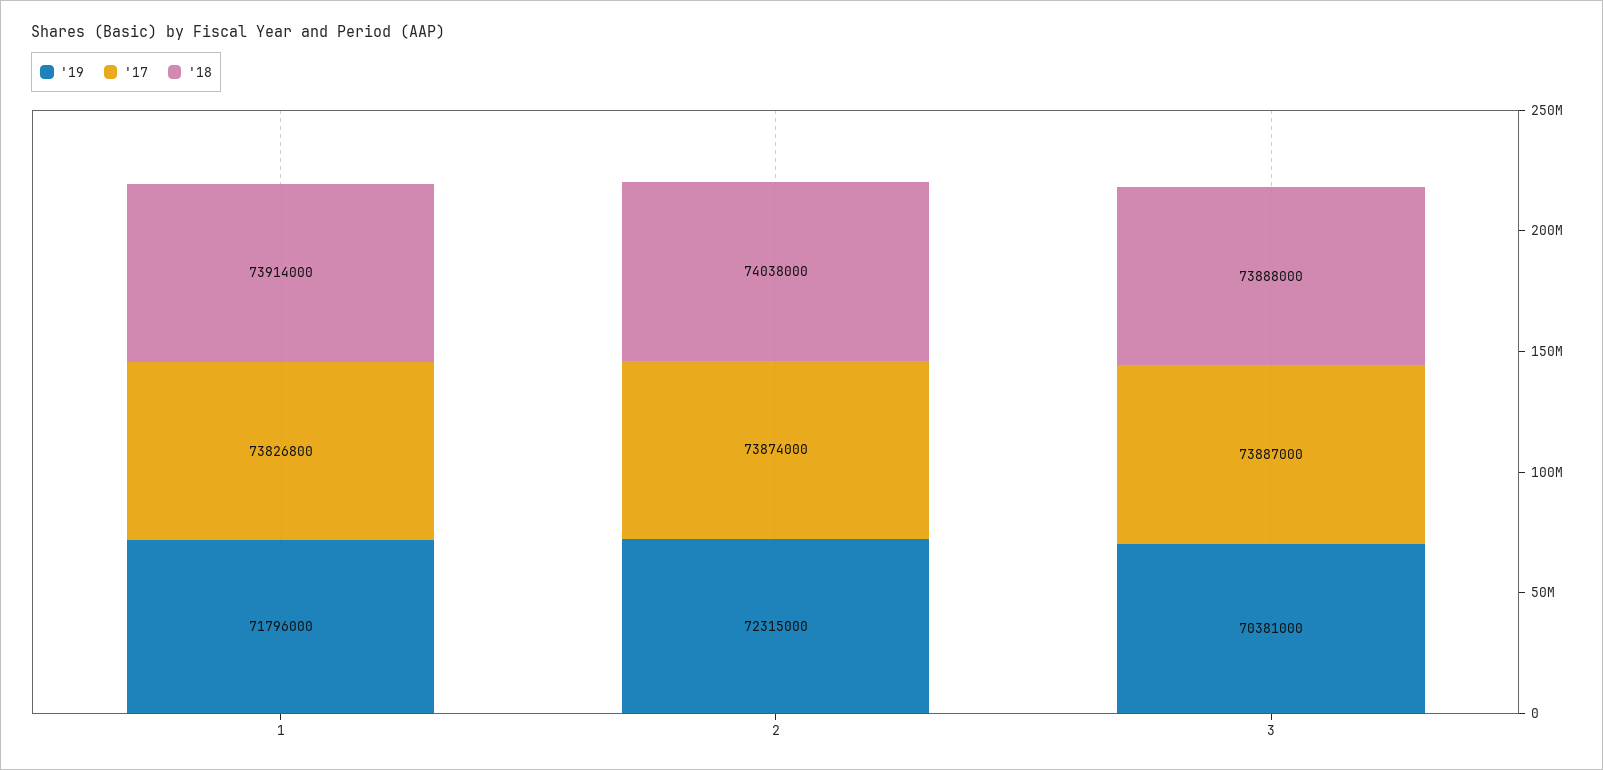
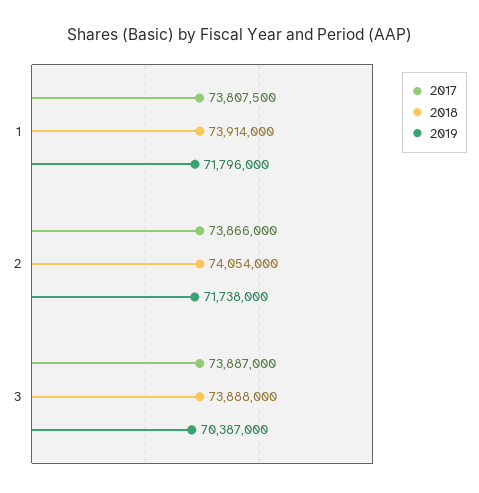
'17, 1: 73826800 -> 73807500
'19, 2: 72315000 -> 71738000
'17, 2: 73874000 -> 73866000
'18, 2: 74038000 -> 74054000
'19, 3: 70381000 -> 70387000

